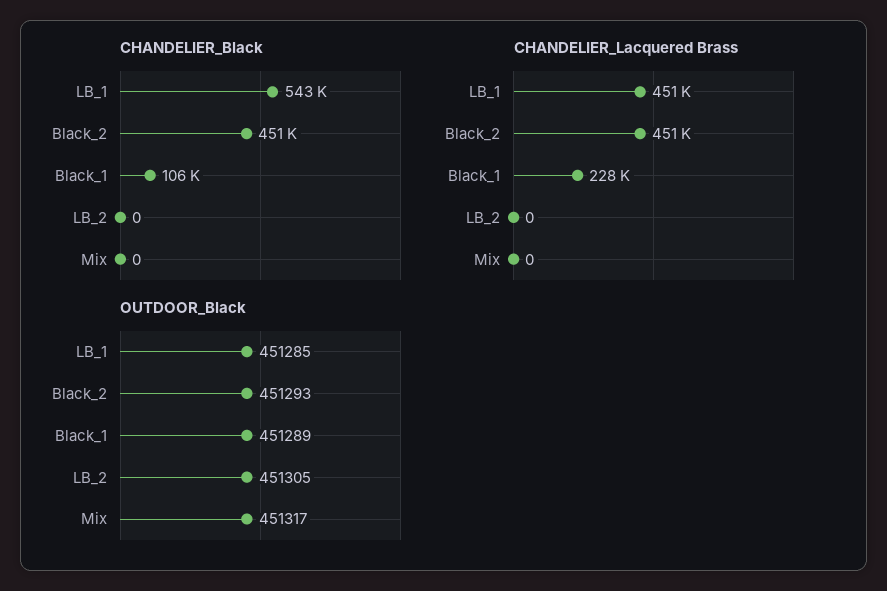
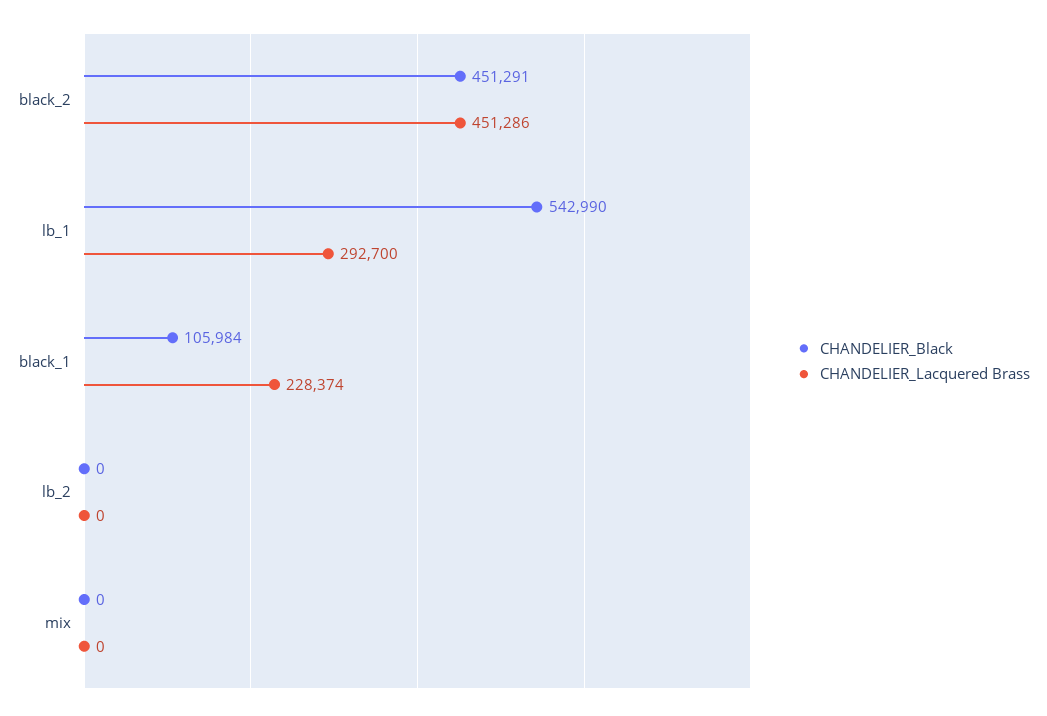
CHANDELIER_Lacquered Brass, LB_1: 451000 -> 292700
OUTDOOR_Black, LB_1: 451285 -> none
OUTDOOR_Black, Black_2: 451293 -> none
OUTDOOR_Black, Black_1: 451289 -> none
OUTDOOR_Black, LB_2: 451305 -> none
OUTDOOR_Black, Mix: 451317 -> none

